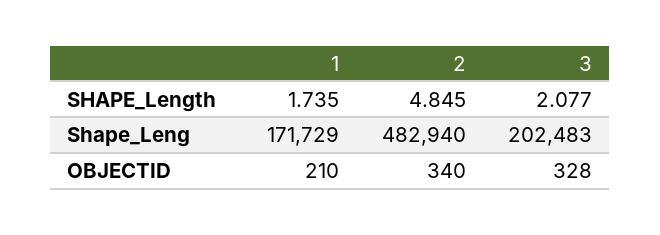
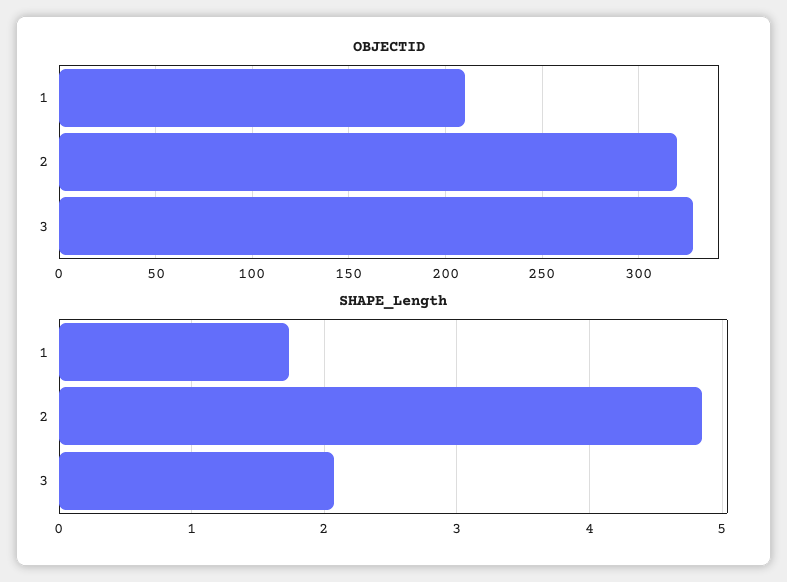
Shape_Leng, 1: 171729 -> none
Shape_Leng, 2: 482940 -> none
Shape_Leng, 3: 202483 -> none
OBJECTID, 2: 340 -> 320

